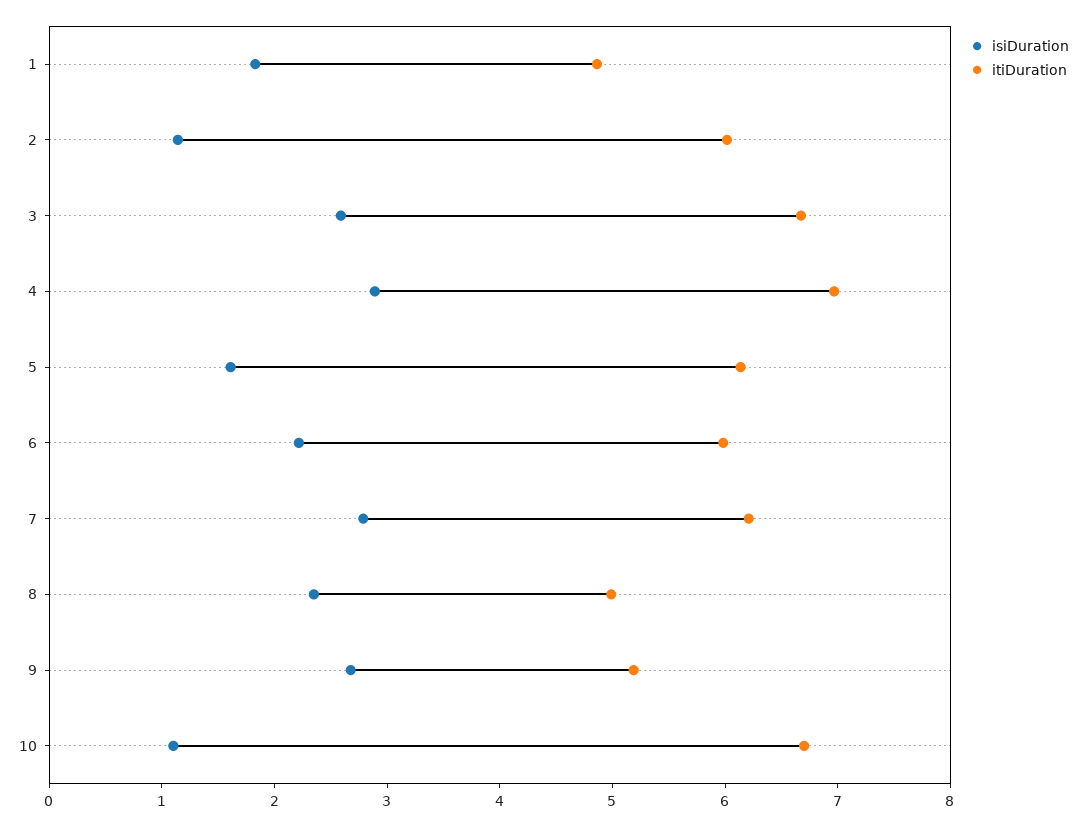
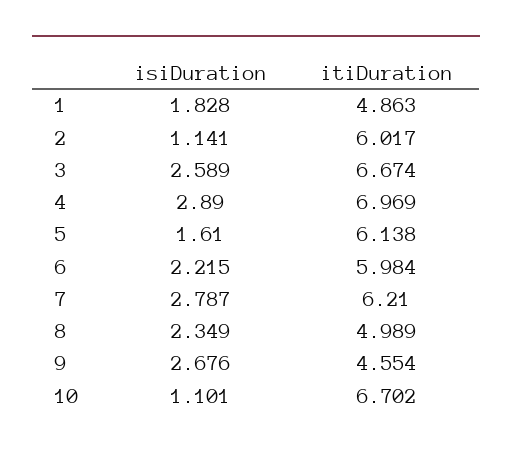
itiDuration, 9: 5.2 -> 4.554

